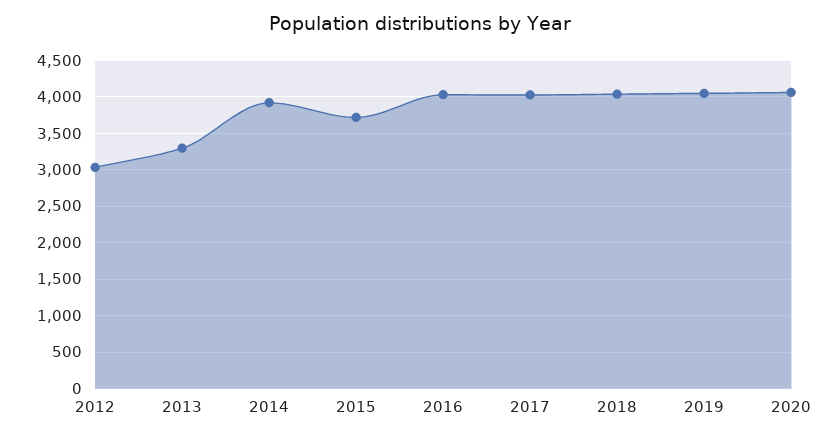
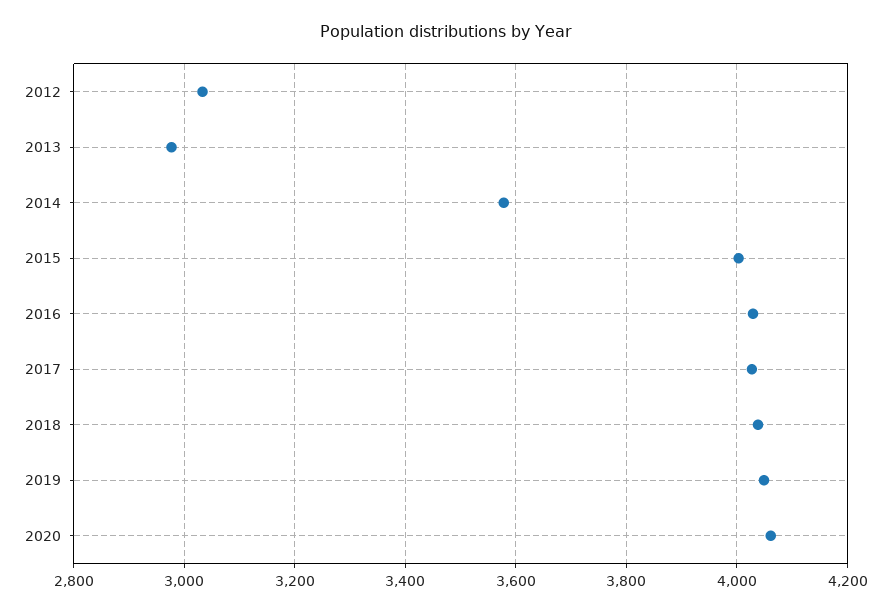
2013: 3300 -> 2980
2014: 3900 -> 3580
2015: 3700 -> 4000

